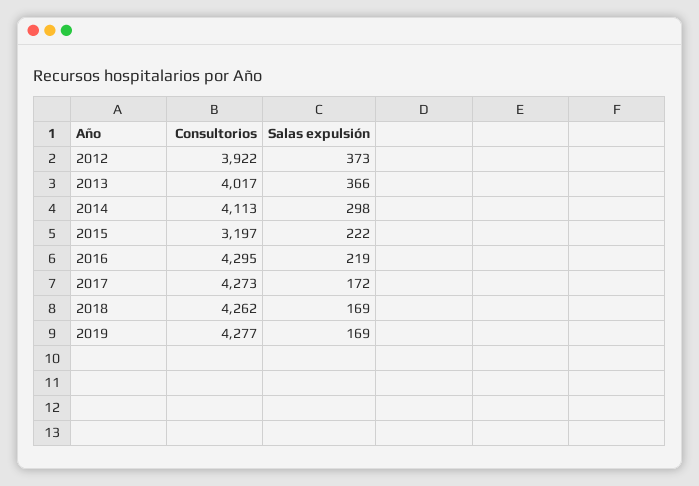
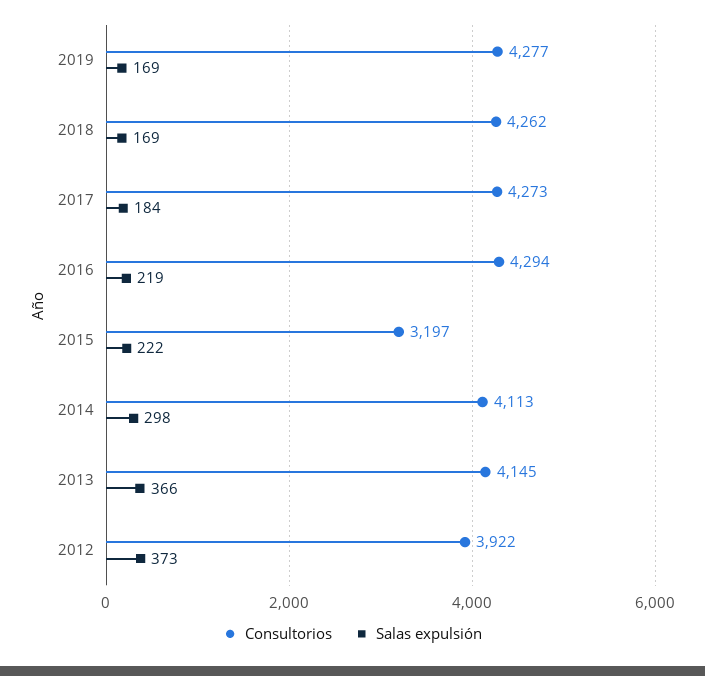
Consultorios, 2013: 4017 -> 4145
Consultorios, 2016: 4295 -> 4294
Salas expulsión, 2017: 172 -> 184

